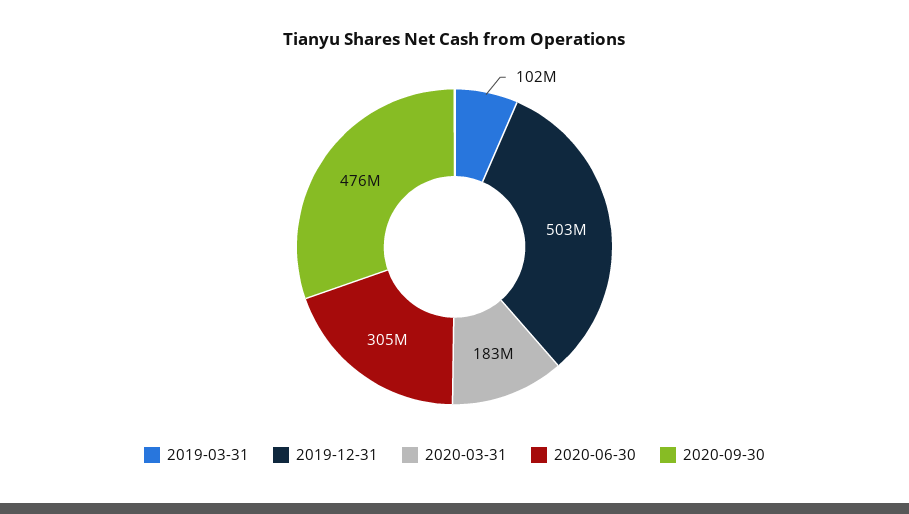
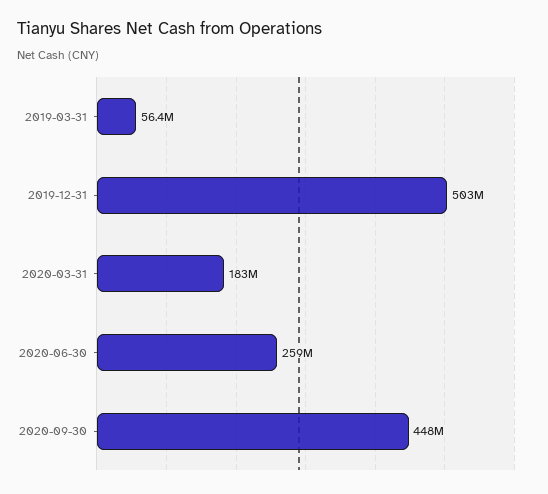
2019-03-31: 102000000 -> 56400000
2020-06-30: 305000000 -> 259000000
2020-09-30: 476000000 -> 448000000

